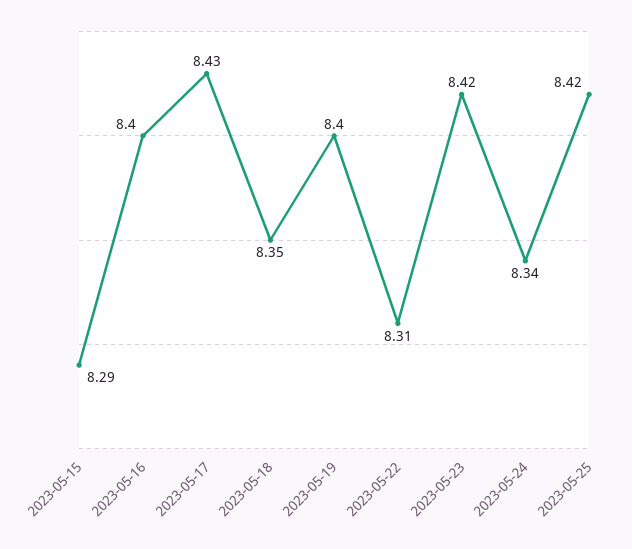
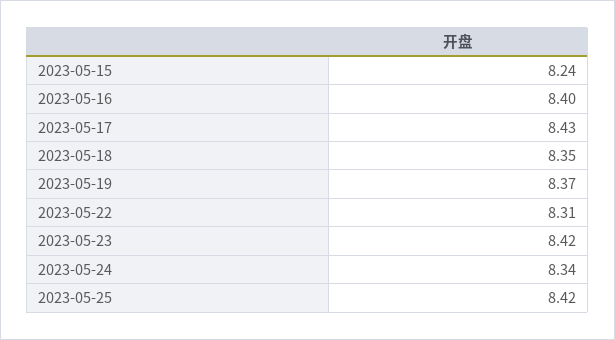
2023-05-15: 8.29 -> 8.24
2023-05-19: 8.4 -> 8.37

